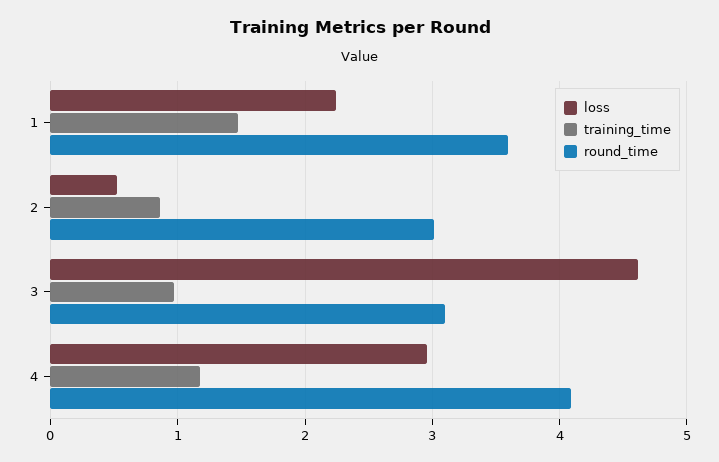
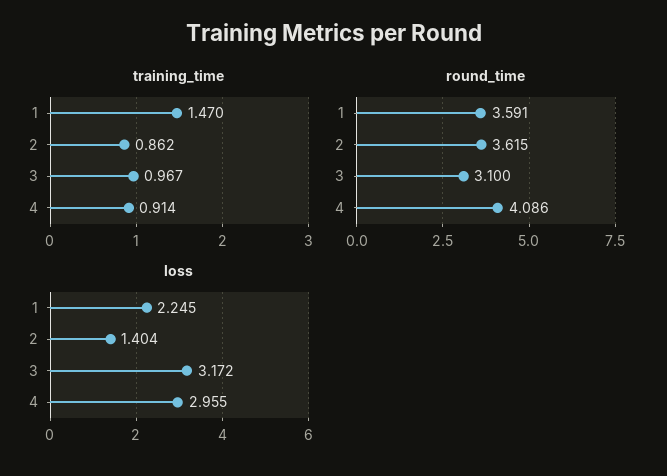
loss, 2: 0.5 -> 1.404
round_time, 2: 3 -> 3.615
loss, 3: 4.6 -> 3.172
training_time, 4: 1.2 -> 0.914

